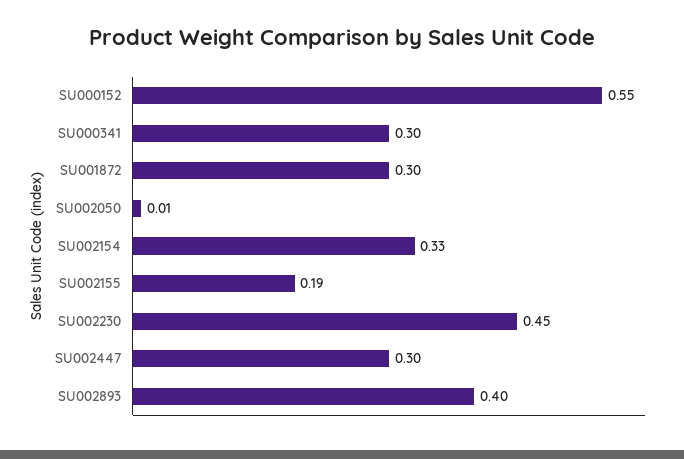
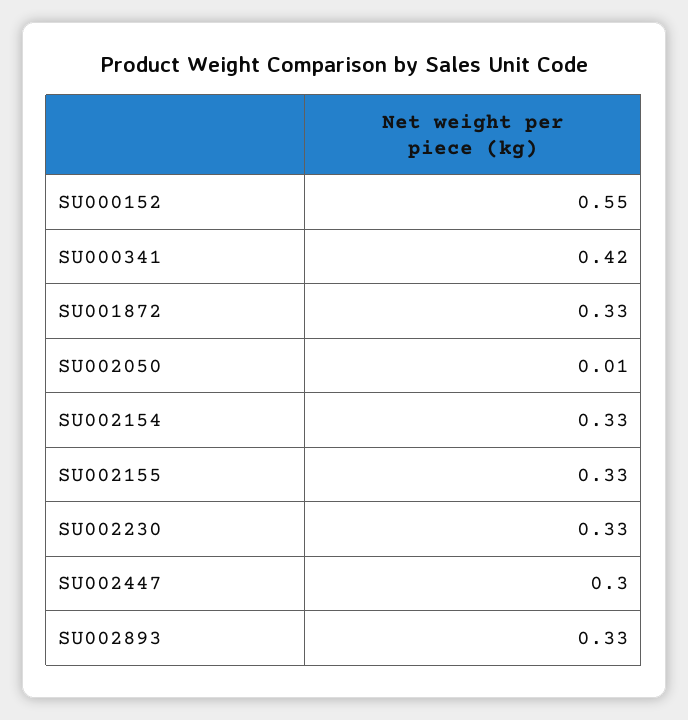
SU000341: 0.3 -> 0.42
SU001872: 0.3 -> 0.33
SU002155: 0.19 -> 0.33
SU002230: 0.45 -> 0.33
SU002893: 0.4 -> 0.33

